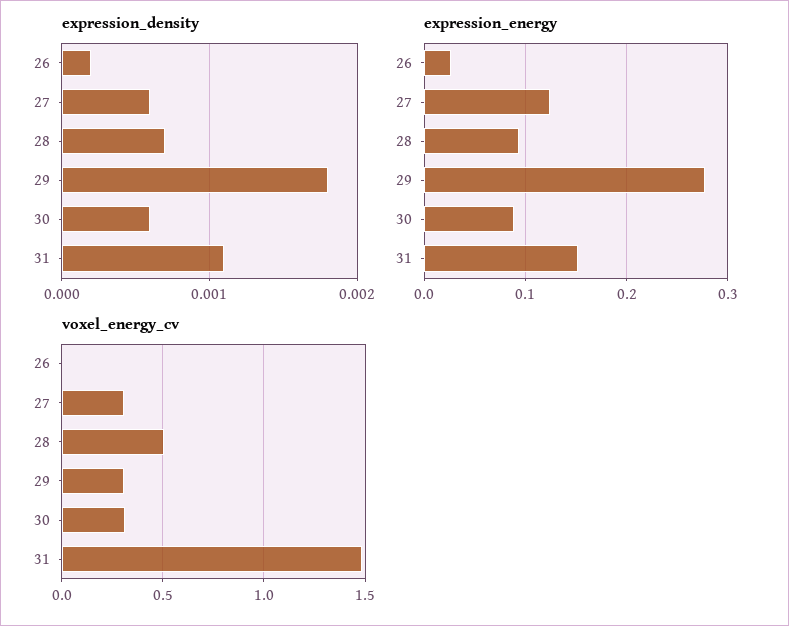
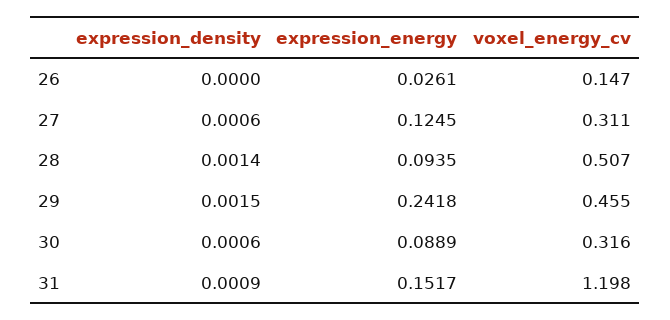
expression_density, 26: 0.0002 -> 0
expression_density, 28: 0.0007 -> 0.0014
expression_density, 29: 0.0018 -> 0.0015
expression_density, 31: 0.0011 -> 0.0009
expression_energy, 29: 0.28 -> 0.2418
voxel_energy_cv, 26: 0 -> 0.147
voxel_energy_cv, 29: 0.3 -> 0.455
voxel_energy_cv, 31: 1.5 -> 1.198

